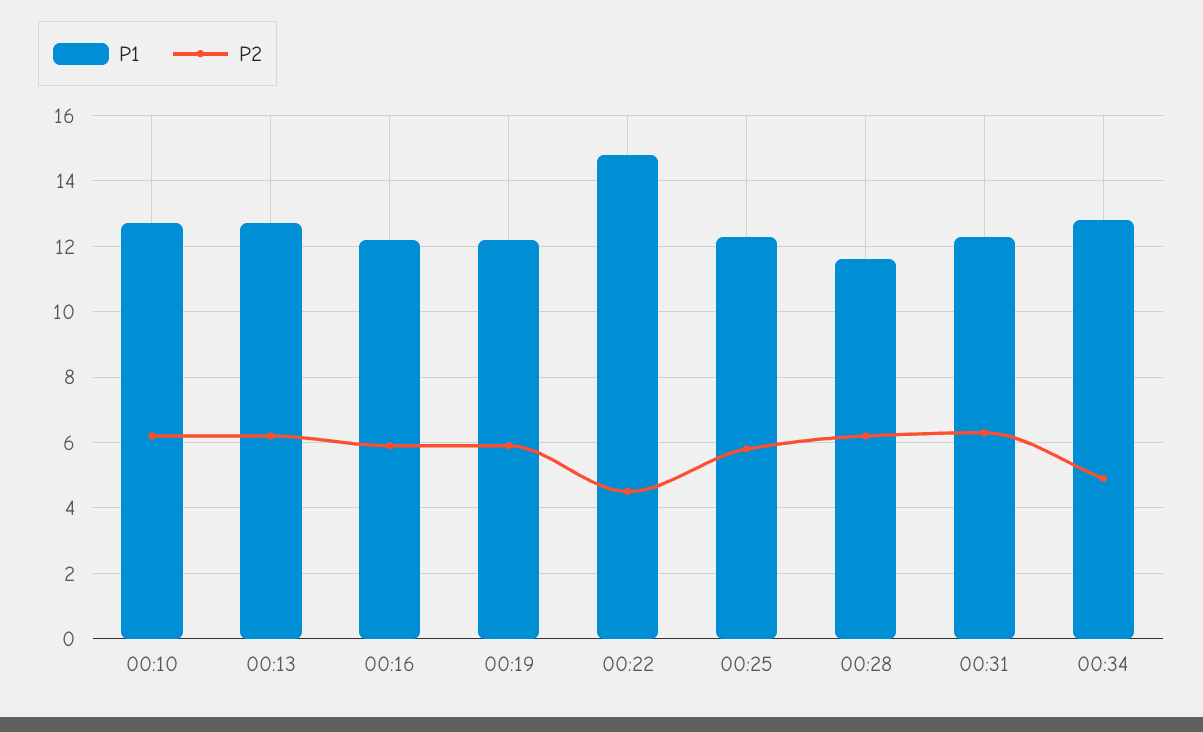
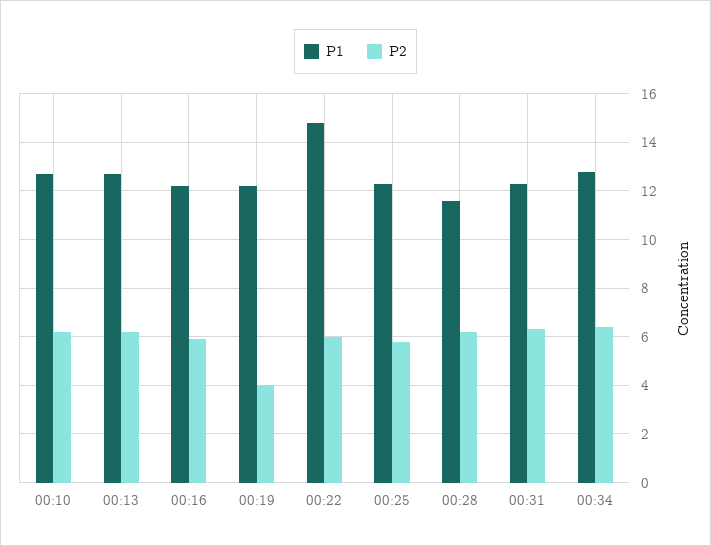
P2, 00:19: 6 -> 4
P2, 00:22: 4.5 -> 6
P2, 00:34: 5 -> 6.5

